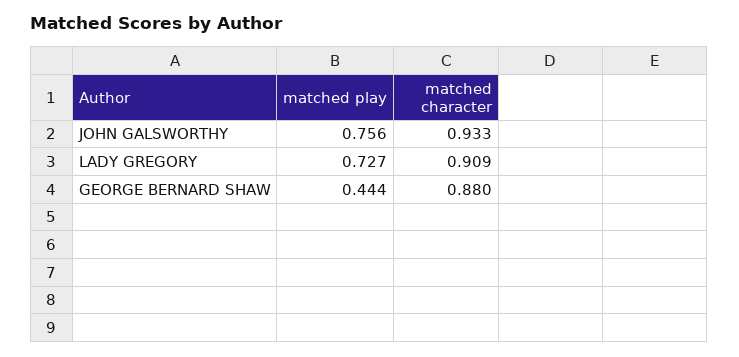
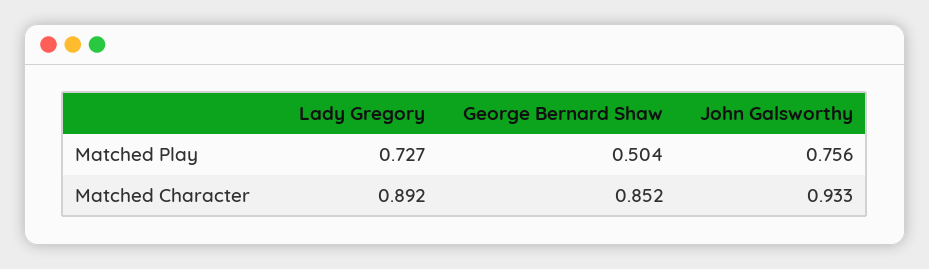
matched character, LADY GREGORY: 0.909 -> 0.892
matched play, GEORGE BERNARD SHAW: 0.444 -> 0.504
matched character, GEORGE BERNARD SHAW: 0.88 -> 0.852

